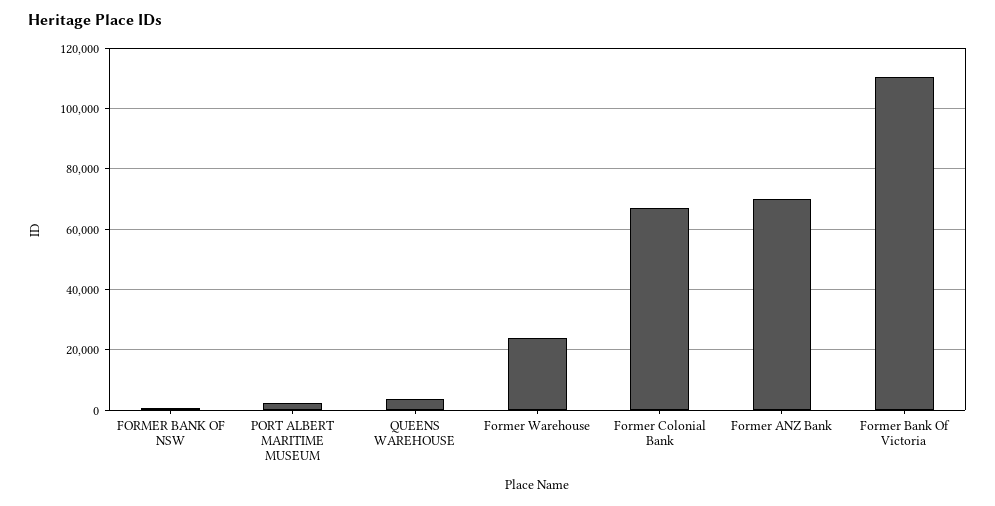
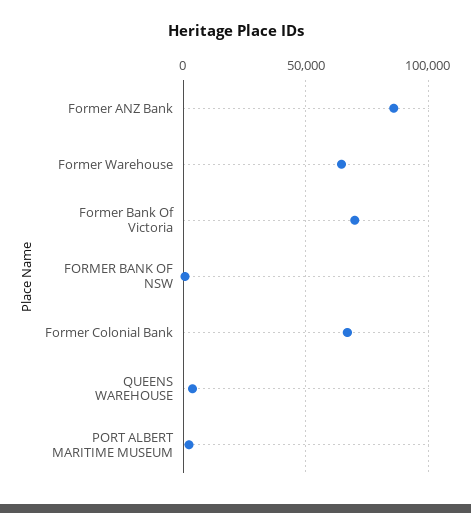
Former Warehouse: 24000 -> 65000
Former ANZ Bank: 70000 -> 85000
Former Bank Of Victoria: 110000 -> 70000

